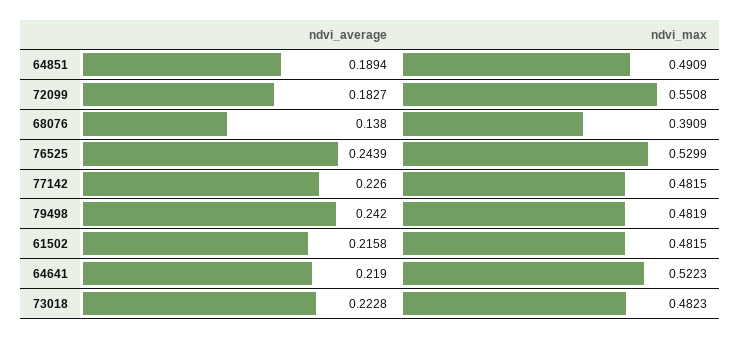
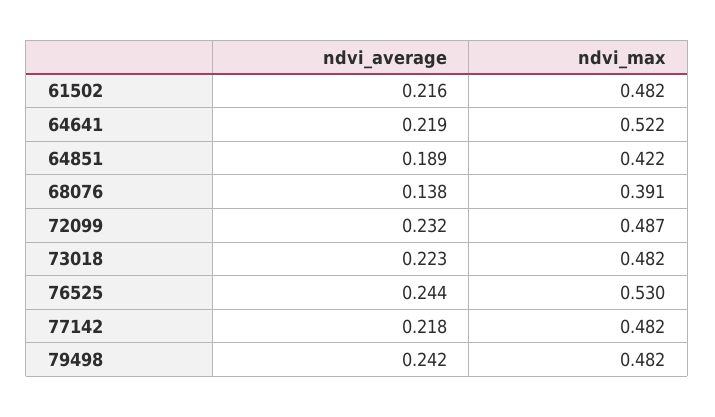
ndvi_max, 64851: 0.4909 -> 0.422
ndvi_average, 72099: 0.1827 -> 0.232
ndvi_max, 72099: 0.5508 -> 0.487
ndvi_average, 77142: 0.226 -> 0.218

